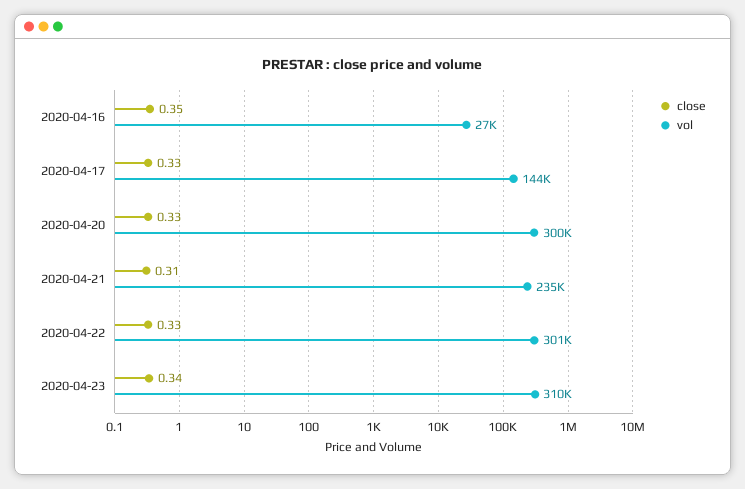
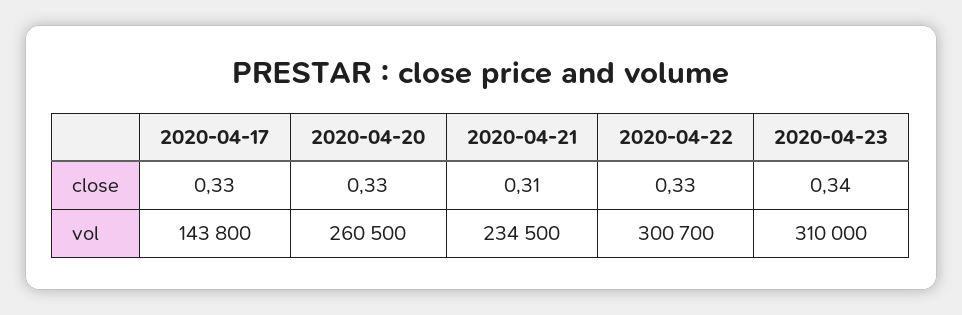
close, 2020-04-16: 0.35 -> none
vol, 2020-04-16: 27000 -> none
vol, 2020-04-20: 300000 -> 260500

